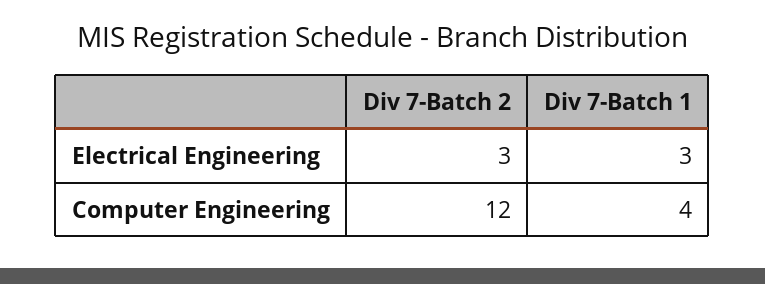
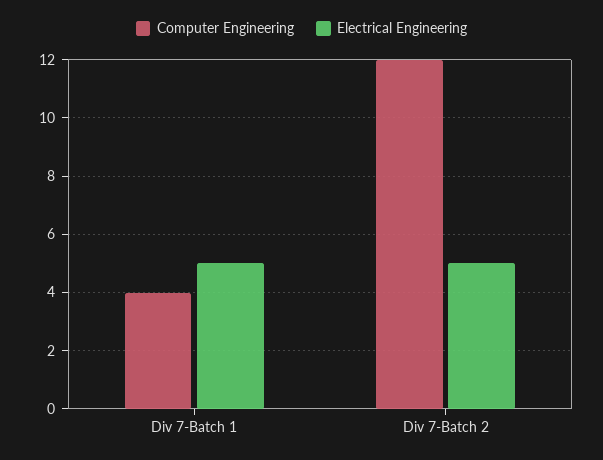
Electrical Engineering, Div 7-Batch 2: 3 -> 5
Electrical Engineering, Div 7-Batch 1: 3 -> 5

